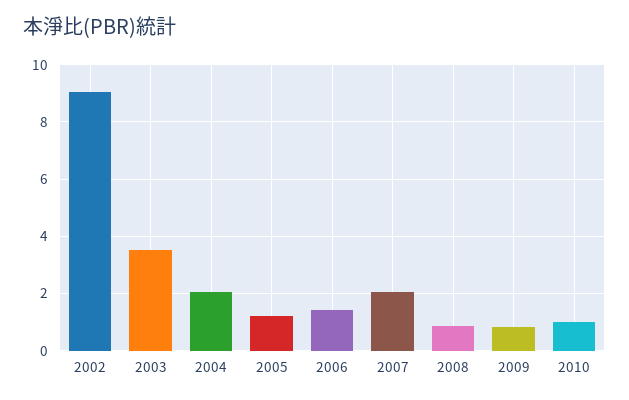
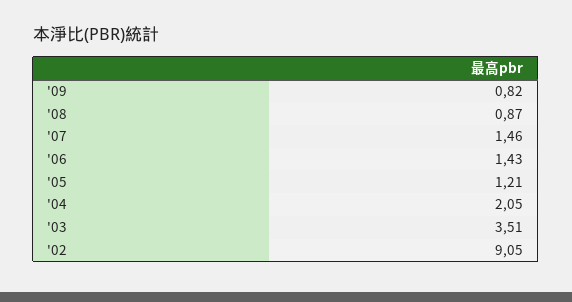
2007: 2 -> 1.46
2010: 1 -> none

